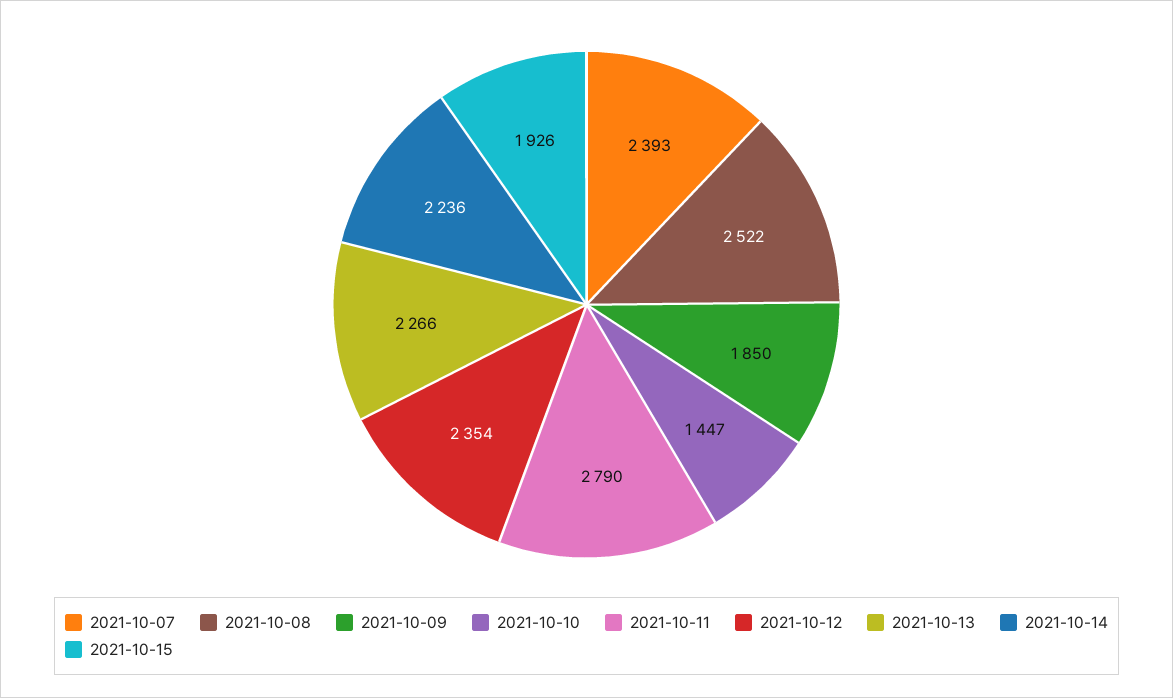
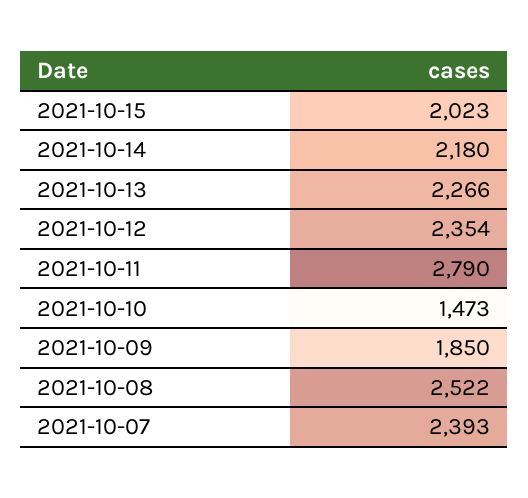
2021-10-10: 1447 -> 1473
2021-10-14: 2236 -> 2180
2021-10-15: 1926 -> 2023

